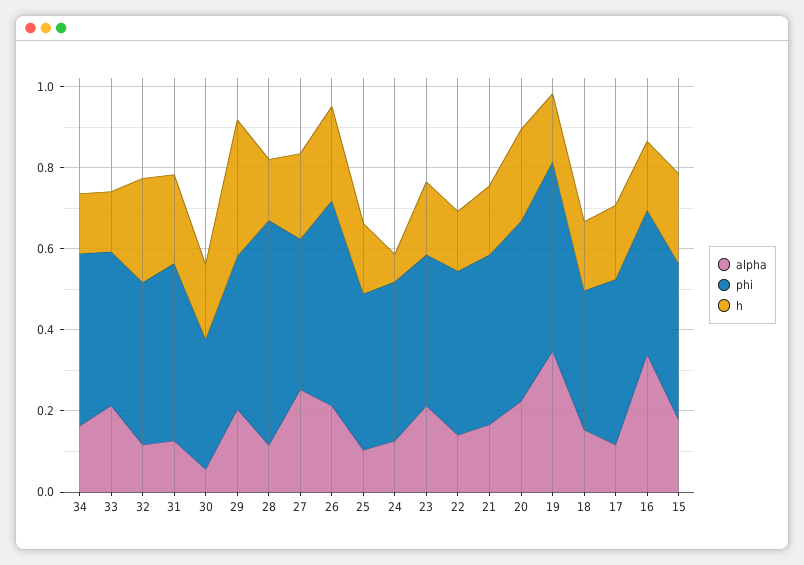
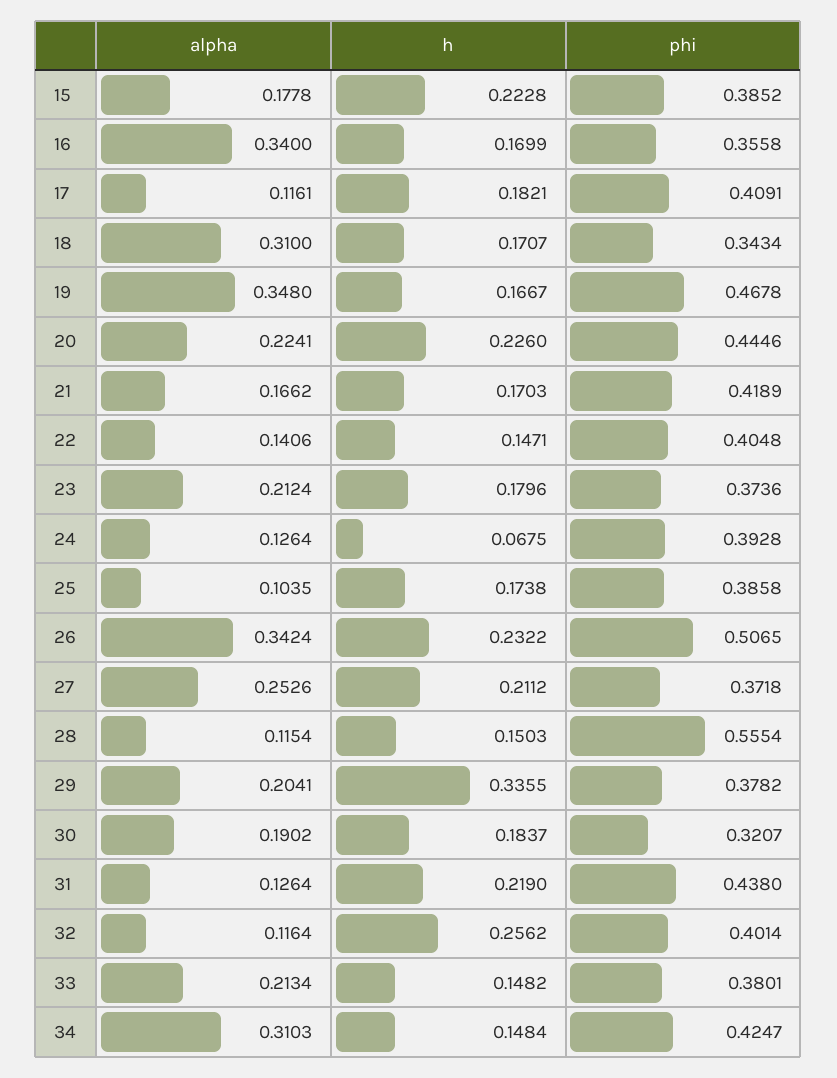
alpha, 34: 0.15 -> 0.3103
alpha, 30: 0.05 -> 0.1902
alpha, 26: 0.2 -> 0.3424
alpha, 18: 0.15 -> 0.31

